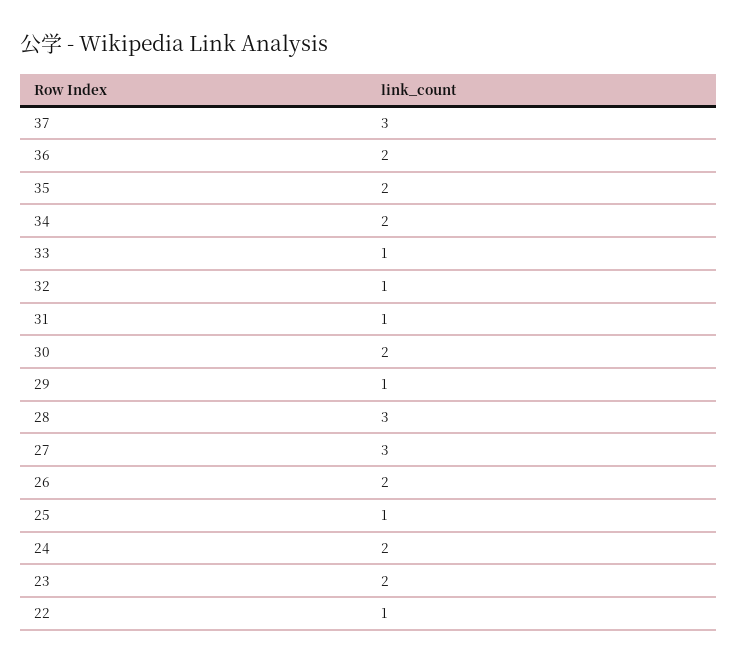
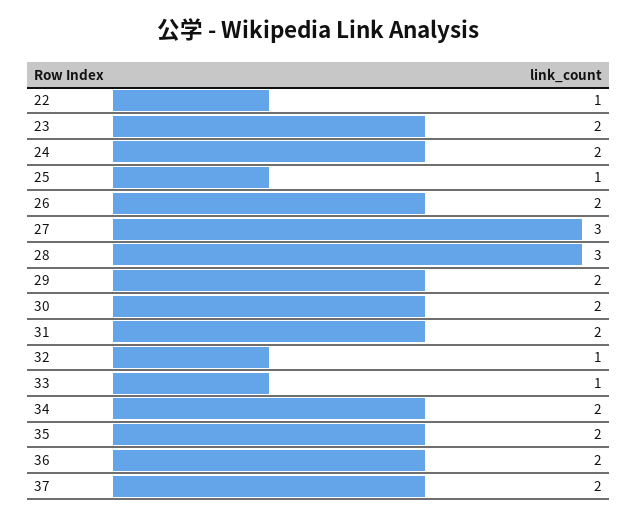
37: 3 -> 2
31: 1 -> 2
29: 1 -> 2

